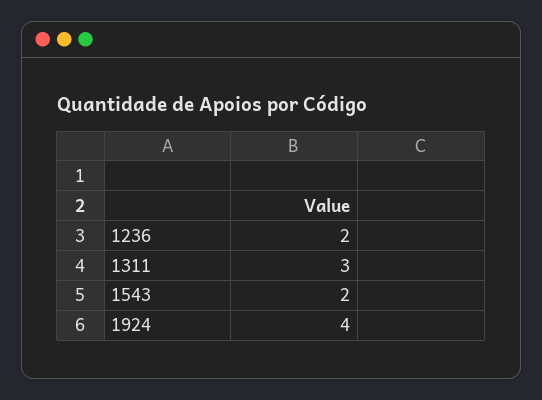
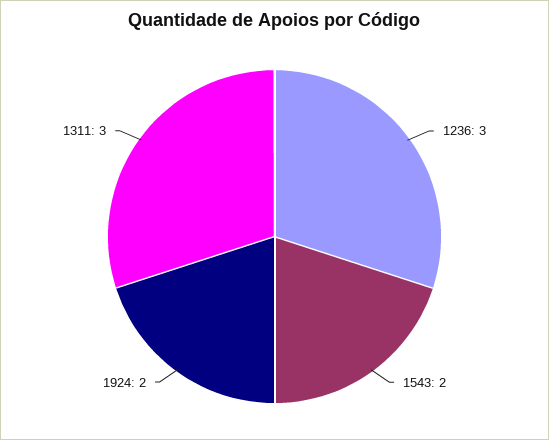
1236: 2 -> 3
1924: 4 -> 2

